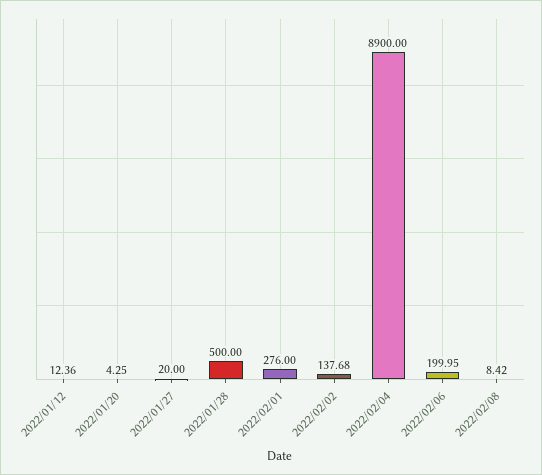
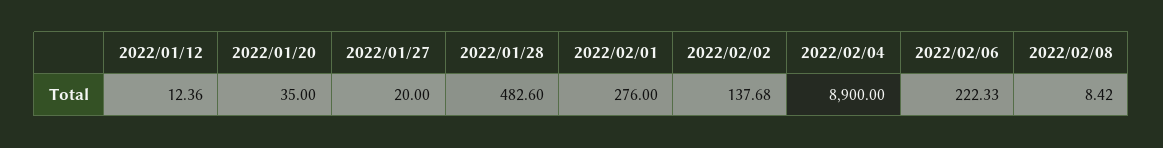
2022/01/20: 4.25 -> 35
2022/01/28: 500 -> 482.6
2022/02/06: 199.95 -> 222.33

